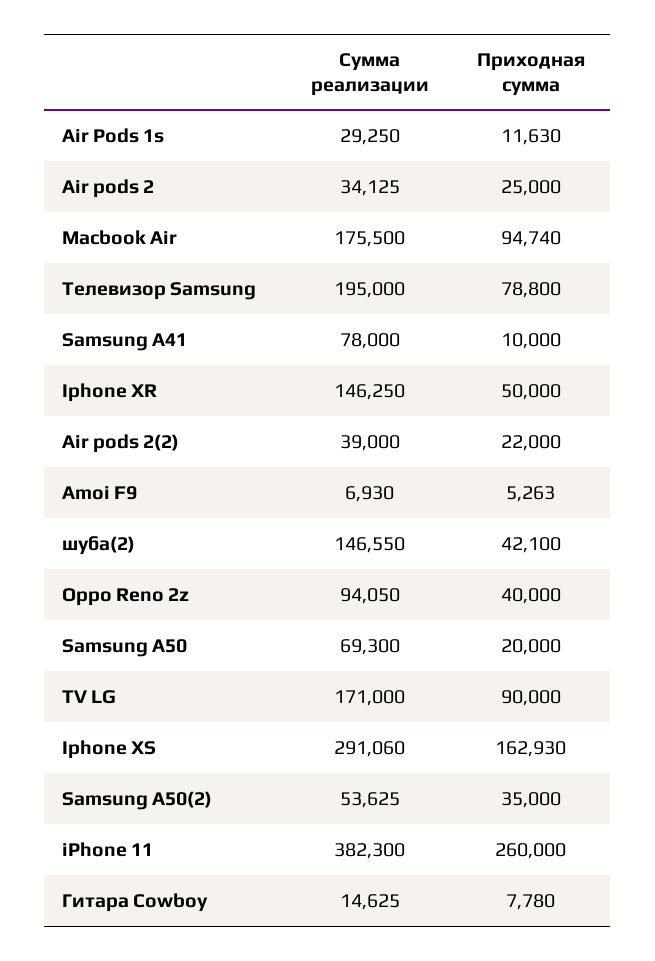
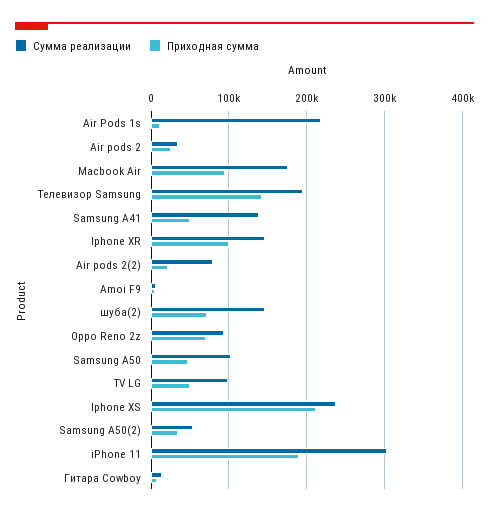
Сумма реализации, Air Pods 1s: 29250 -> 220000
Приходная сумма, Телевизор Samsung: 78800 -> 140000
Сумма реализации, Samsung A41: 78000 -> 140000
Приходная сумма, Samsung A41: 10000 -> 50000
Приходная сумма, Iphone XR: 50000 -> 100000
Сумма реализации, Air pods 2(2): 39000 -> 80000
Приходная сумма, шуба(2): 42100 -> 70000
Приходная сумма, Oppo Reno 2z: 40000 -> 70000
Сумма реализации, Samsung A50: 69300 -> 100000
Приходная сумма, Samsung A50: 20000 -> 50000
Сумма реализации, TV LG: 171000 -> 100000
Приходная сумма, TV LG: 90000 -> 50000
Сумма реализации, Iphone XS: 291060 -> 240000
Приходная сумма, Iphone XS: 162930 -> 210000
Сумма реализации, iPhone 11: 382300 -> 300000
Приходная сумма, iPhone 11: 260000 -> 190000

